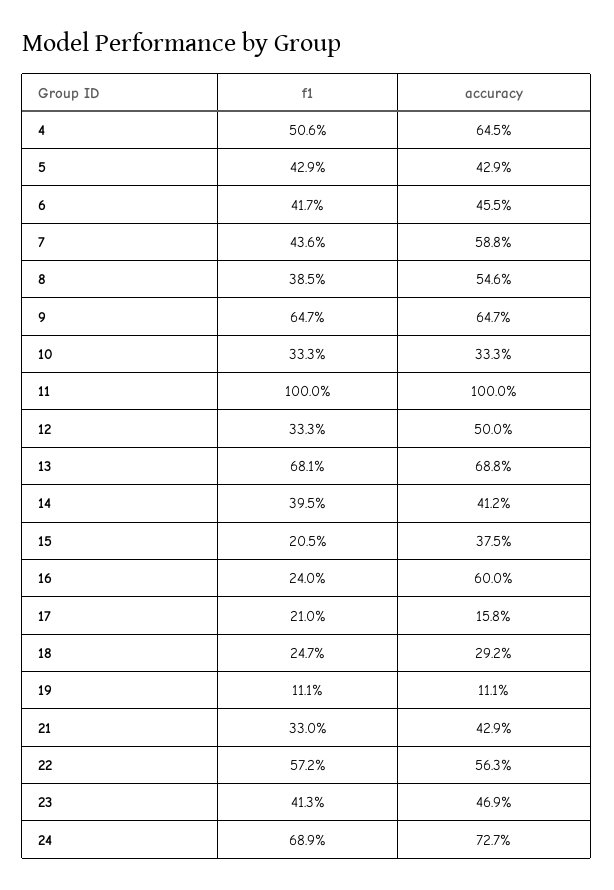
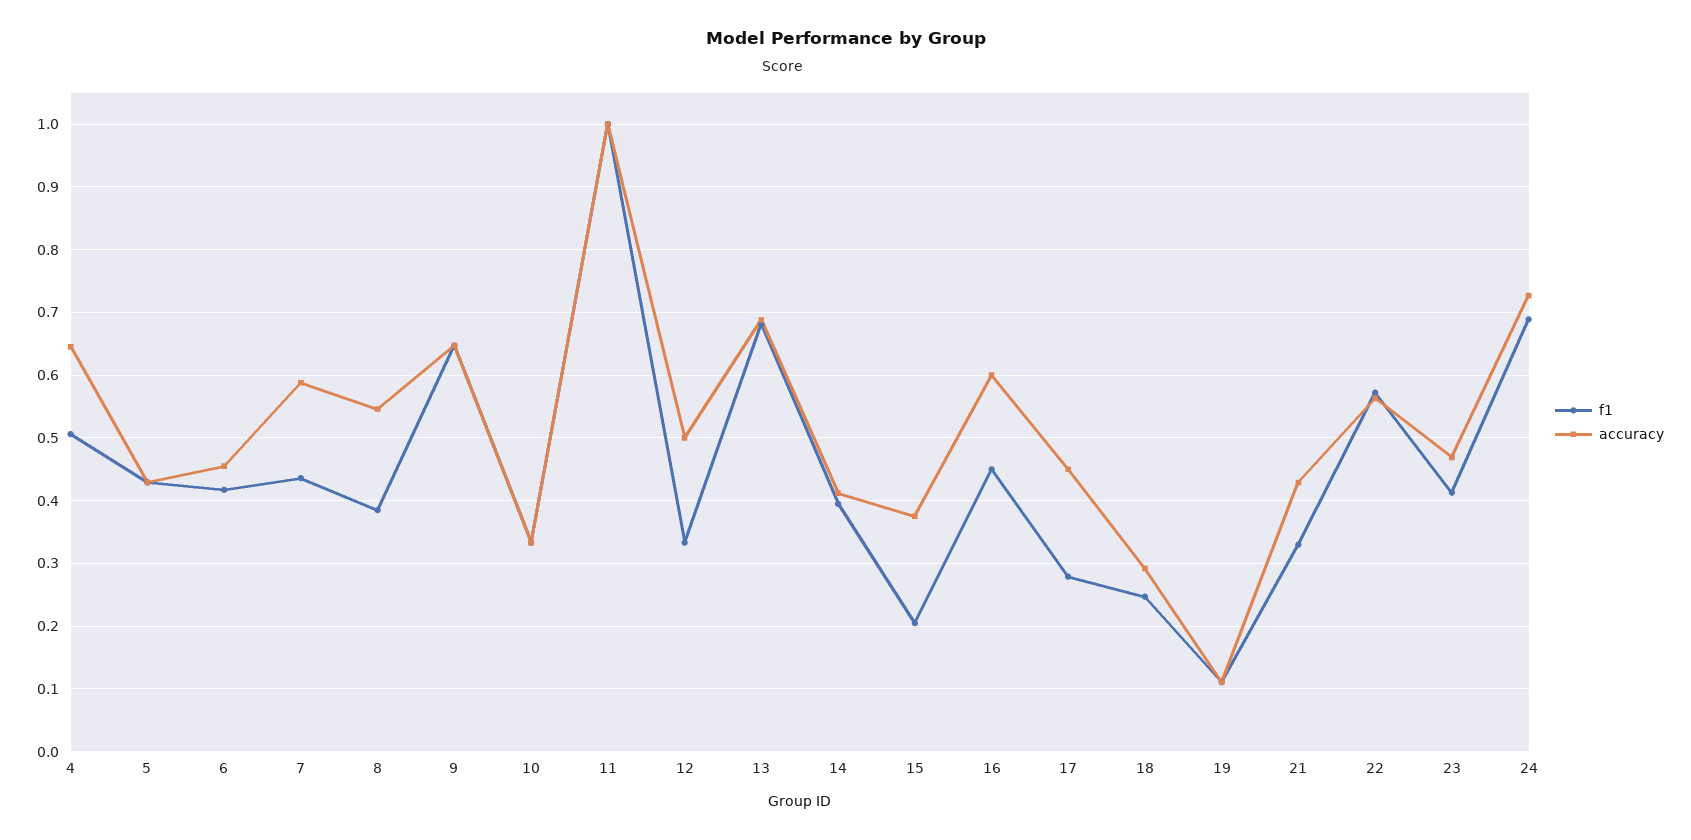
f1, 16: 0.24 -> 0.45
f1, 17: 0.21 -> 0.28
accuracy, 17: 0.158 -> 0.45

